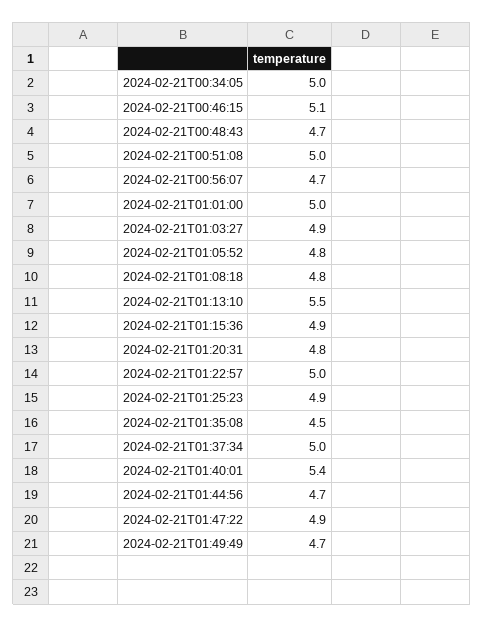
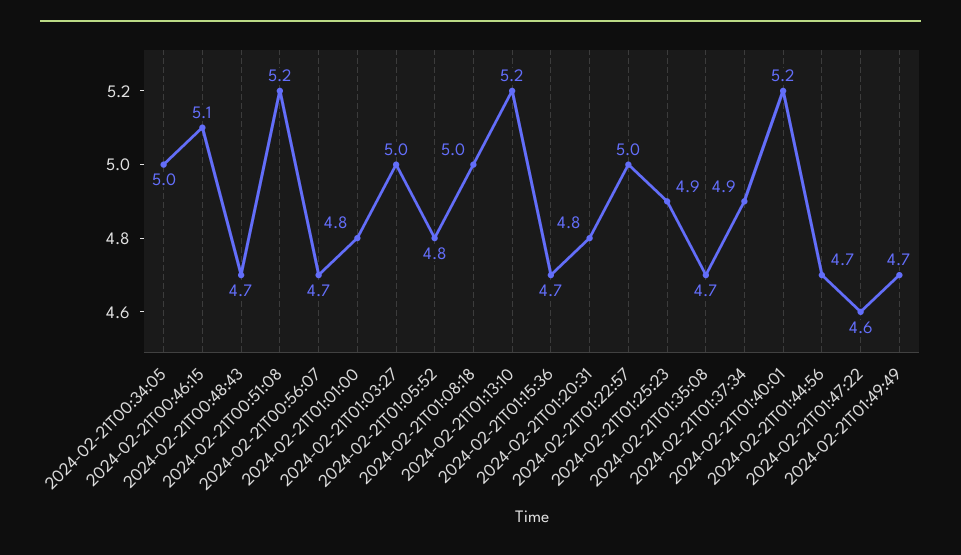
2024-02-21T00:51:08: 5 -> 5.2
2024-02-21T01:01:00: 5 -> 4.8
2024-02-21T01:03:27: 4.9 -> 5
2024-02-21T01:08:18: 4.8 -> 5
2024-02-21T01:13:10: 5.5 -> 5.2
2024-02-21T01:15:36: 4.9 -> 4.7
2024-02-21T01:35:08: 4.5 -> 4.7
2024-02-21T01:37:34: 5 -> 4.9
2024-02-21T01:40:01: 5.4 -> 5.2
2024-02-21T01:47:22: 4.9 -> 4.6

